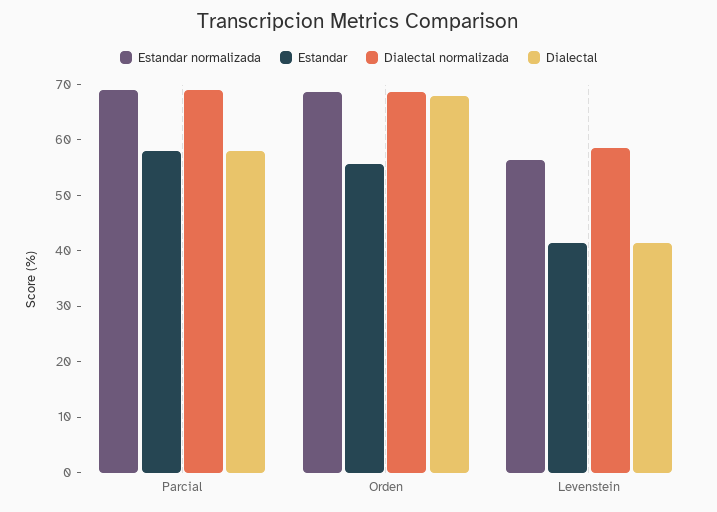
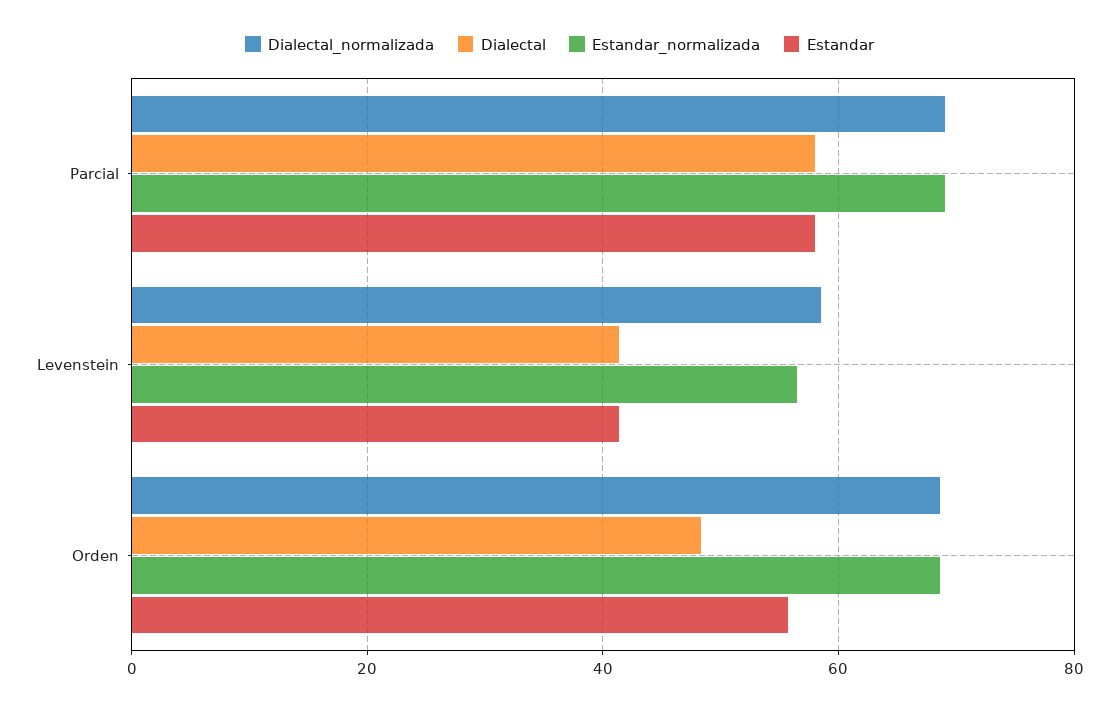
Dialectal, Orden: 68 -> 48

